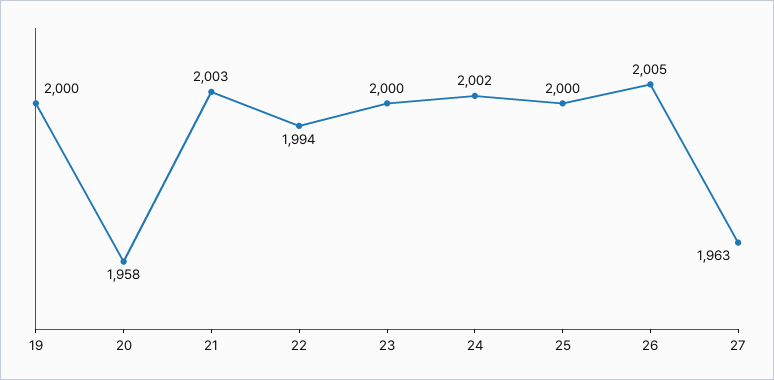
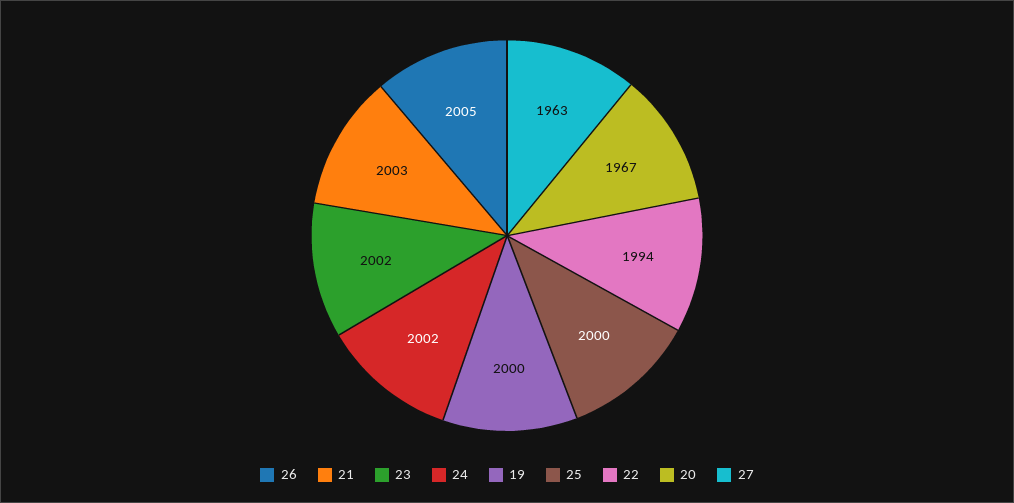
20: 1958 -> 1967
23: 2000 -> 2002

